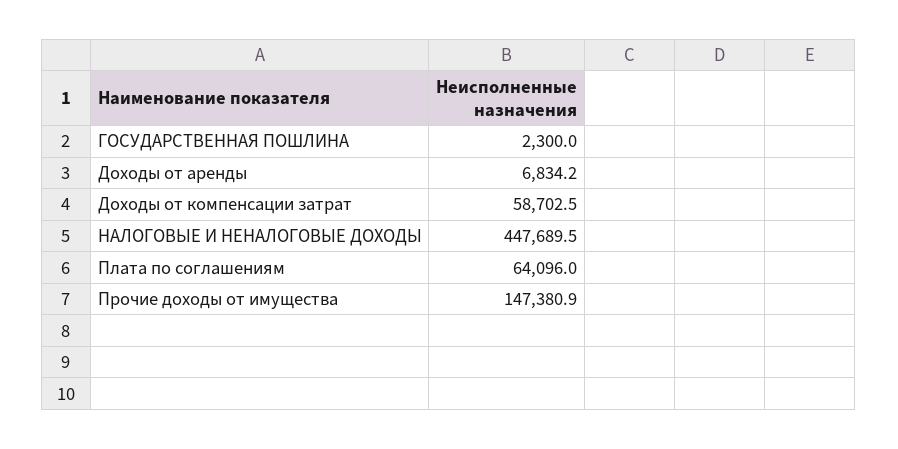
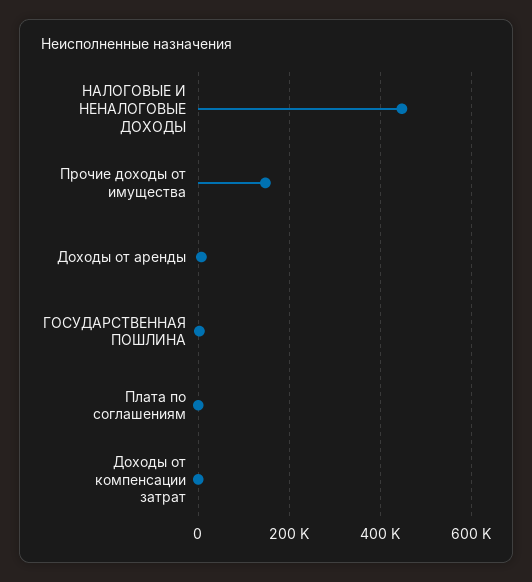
Доходы от компенсации затрат: 58702.5 -> 0
Плата по соглашениям: 64096 -> 0

